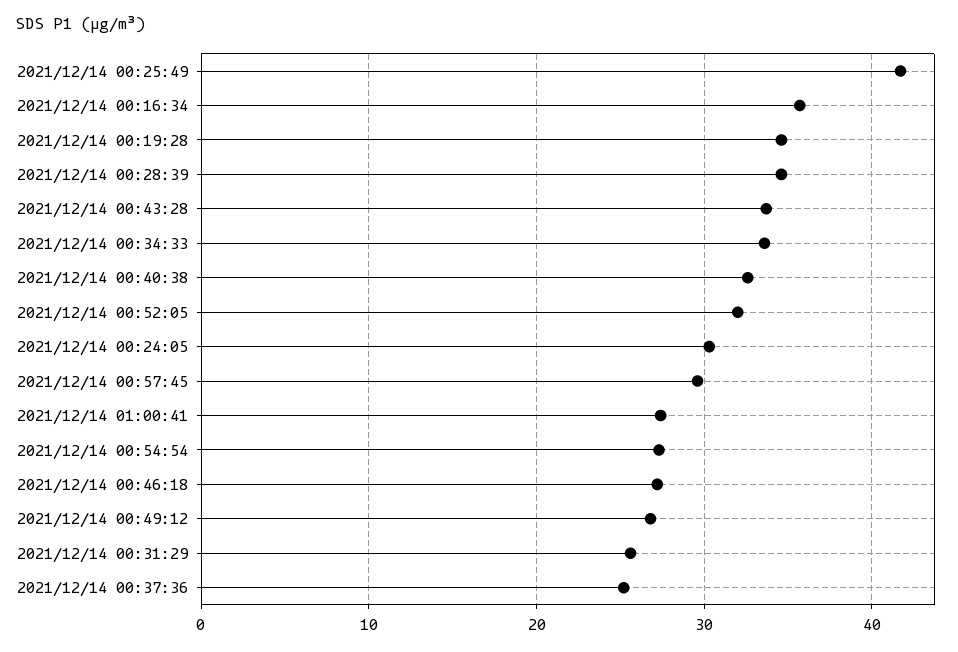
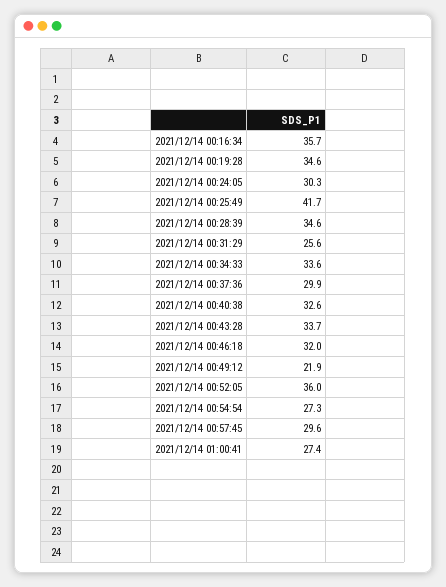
2021/12/14 00:52:05: 32 -> 36
2021/12/14 00:46:18: 27 -> 32
2021/12/14 00:49:12: 27 -> 21.9
2021/12/14 00:37:36: 25 -> 29.9

